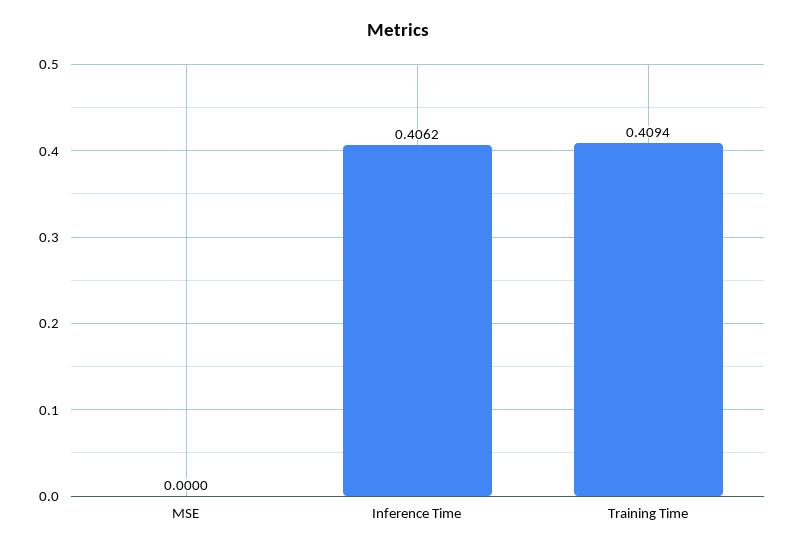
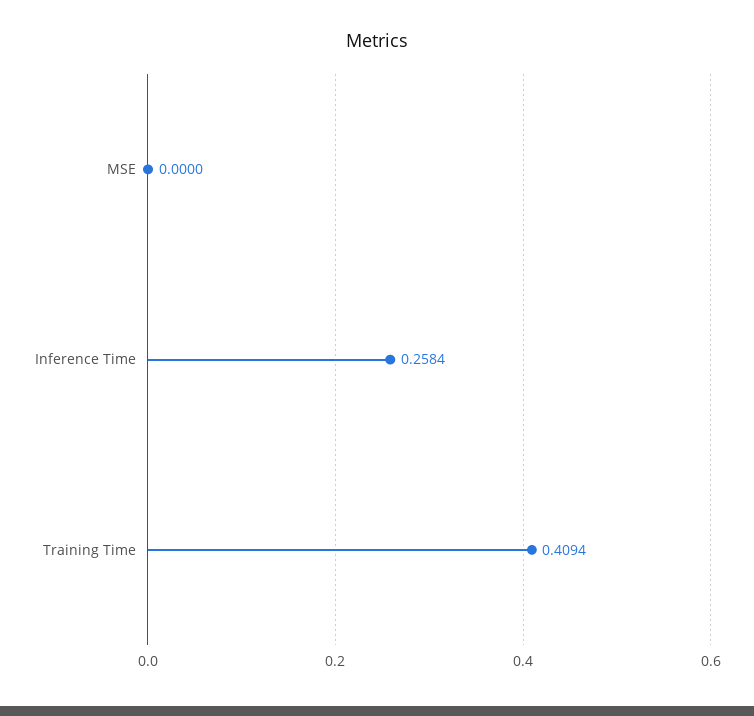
Inference Time: 0.4062 -> 0.2584

